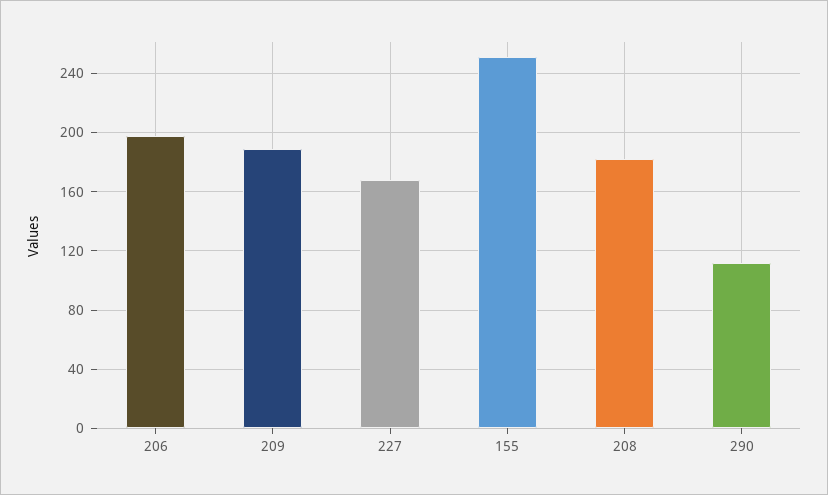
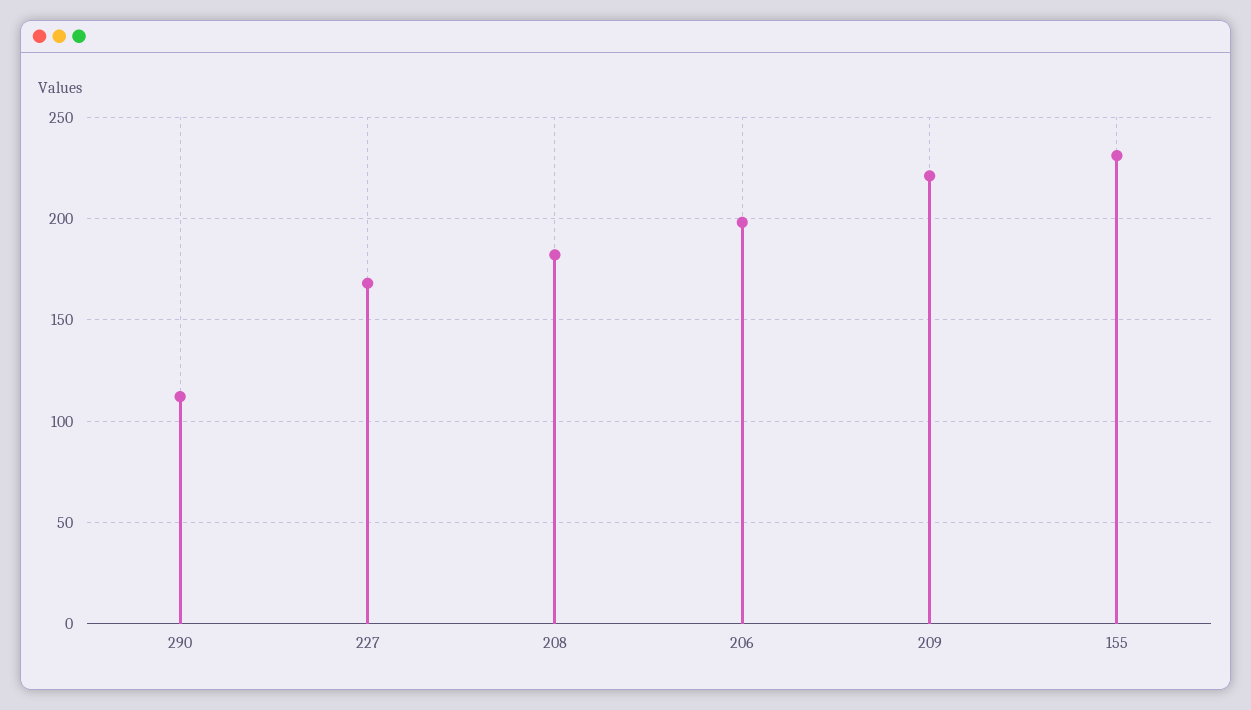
209: 190 -> 220
155: 250 -> 230

